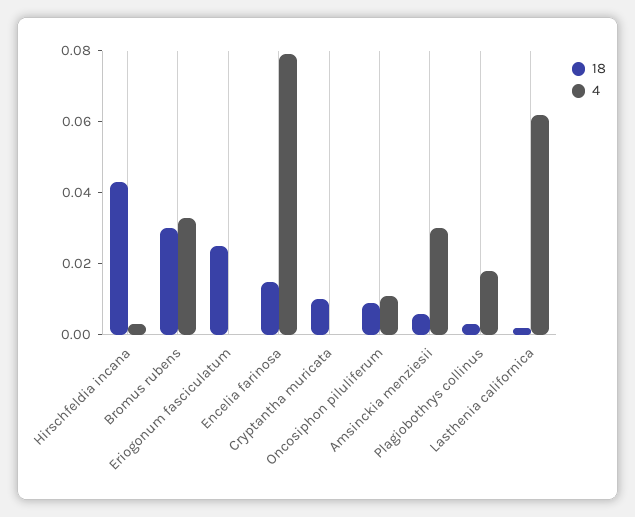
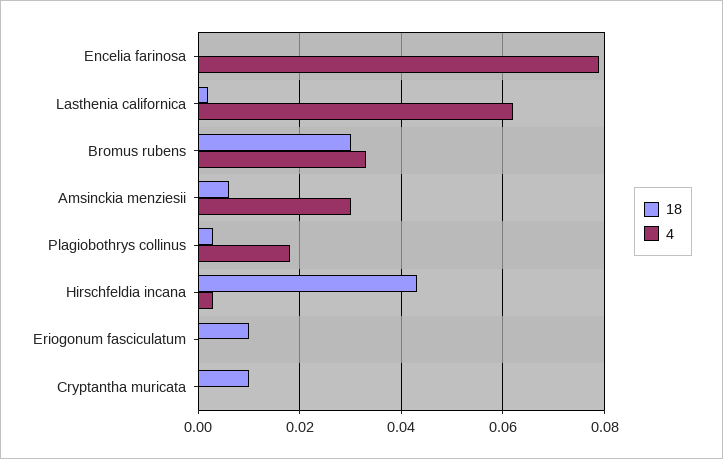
18, Eriogonum fasciculatum: 0.025 -> 0.01
18, Encelia farinosa: 0.015 -> 0
18, Oncosiphon piluliferum: 0.01 -> none
4, Oncosiphon piluliferum: 0.01 -> none

